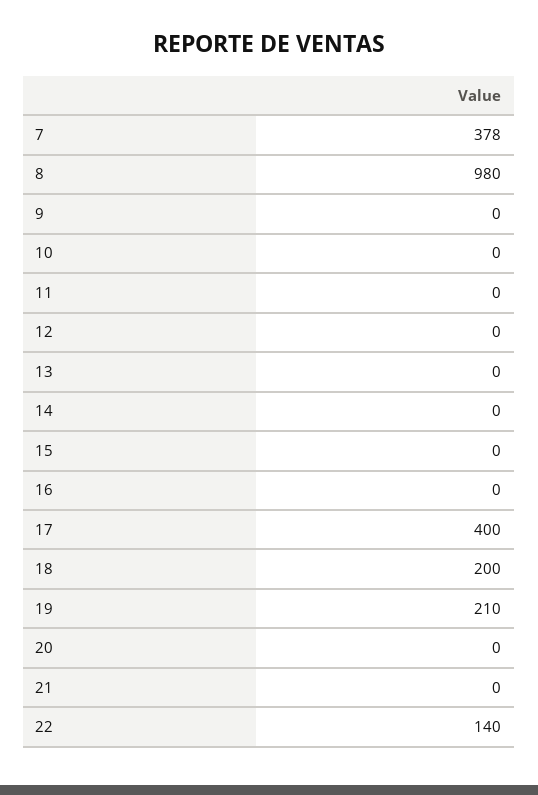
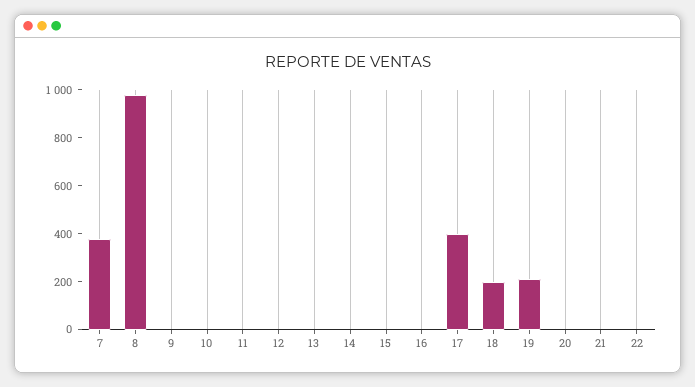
22: 140 -> 0

